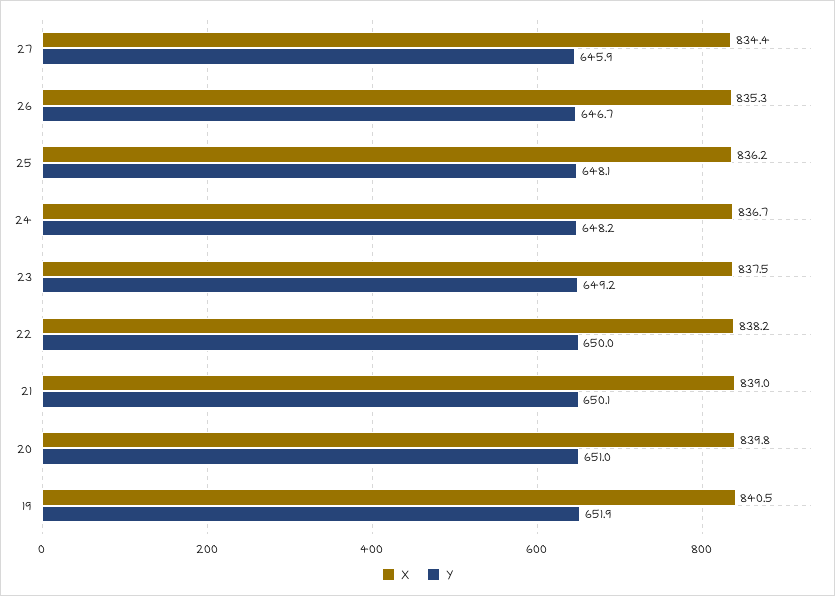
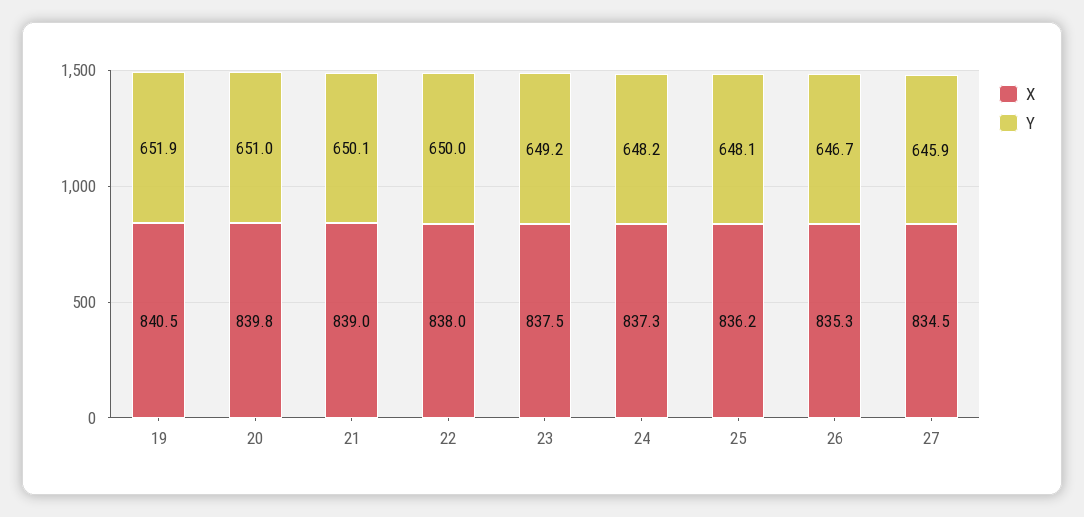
X, 27: 834.4 -> 834.5
X, 24: 836.7 -> 837.3
X, 22: 838.2 -> 838

